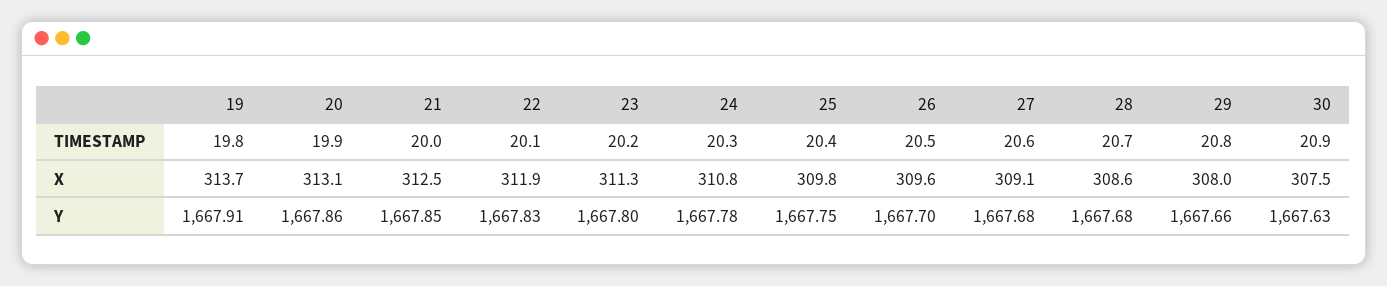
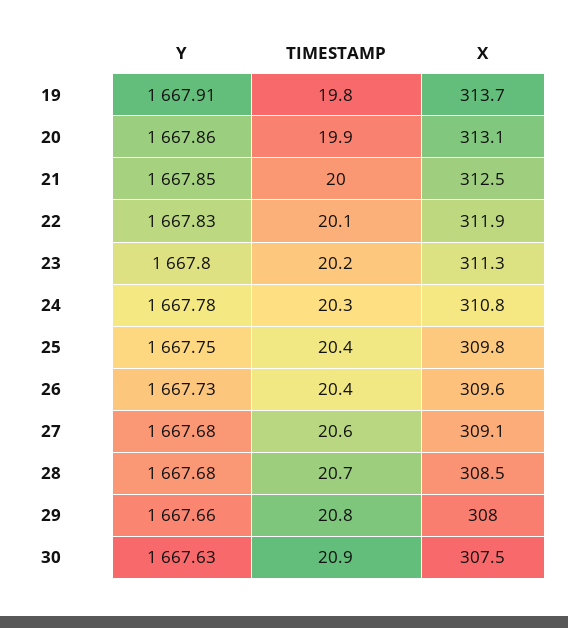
26, TIMESTAMP: 20.5 -> 20.4
28, X: 308.6 -> 308.5
26, Y: 1667.7 -> 1667.73

